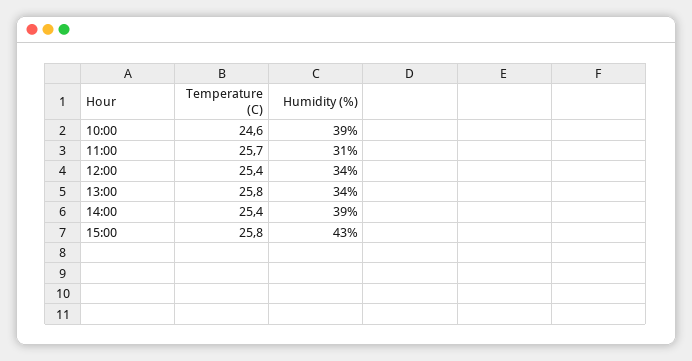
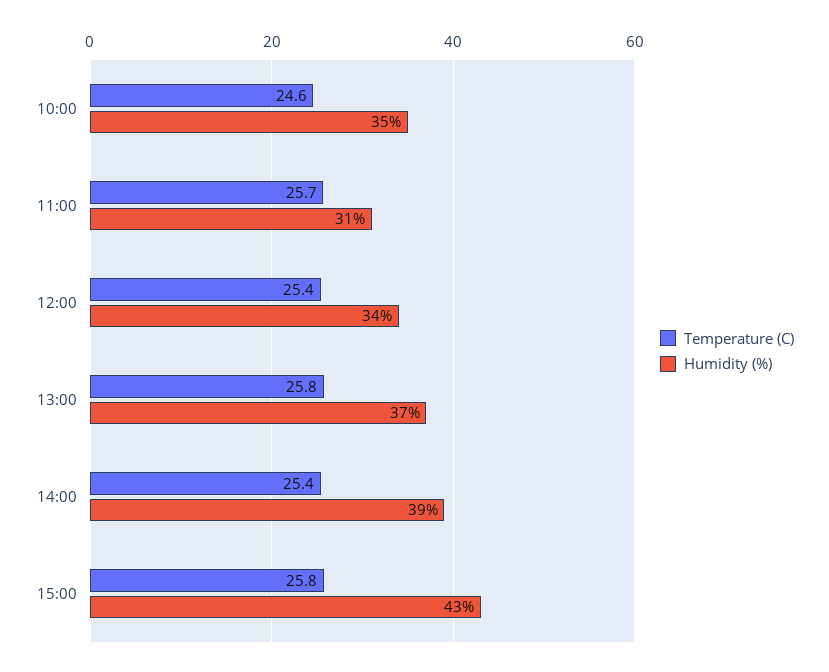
Humidity (%), 10:00: 39 -> 35
Humidity (%), 13:00: 34 -> 37

